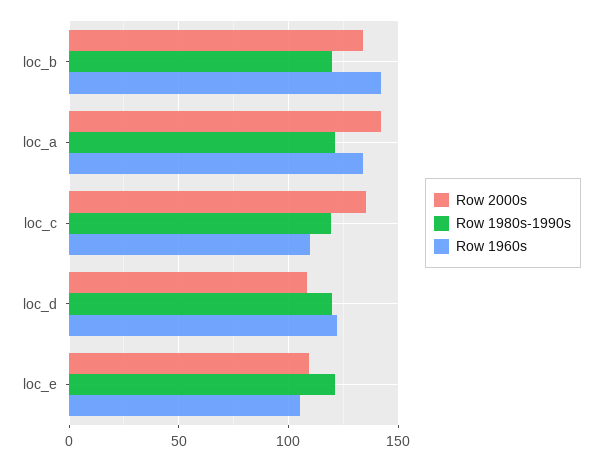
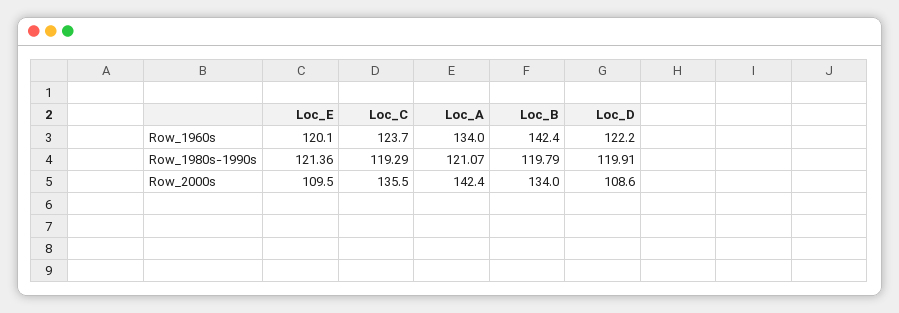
Row 1960s, loc_c: 110 -> 123.7
Row 1960s, loc_e: 105 -> 120.1

